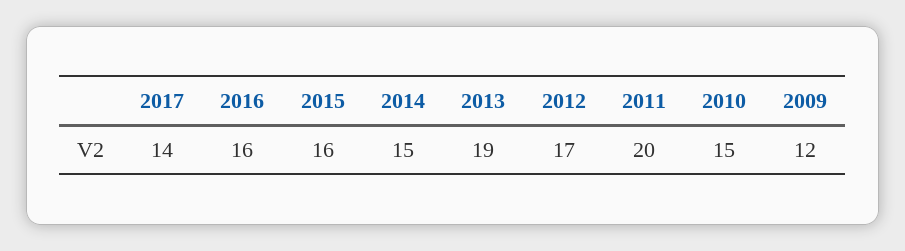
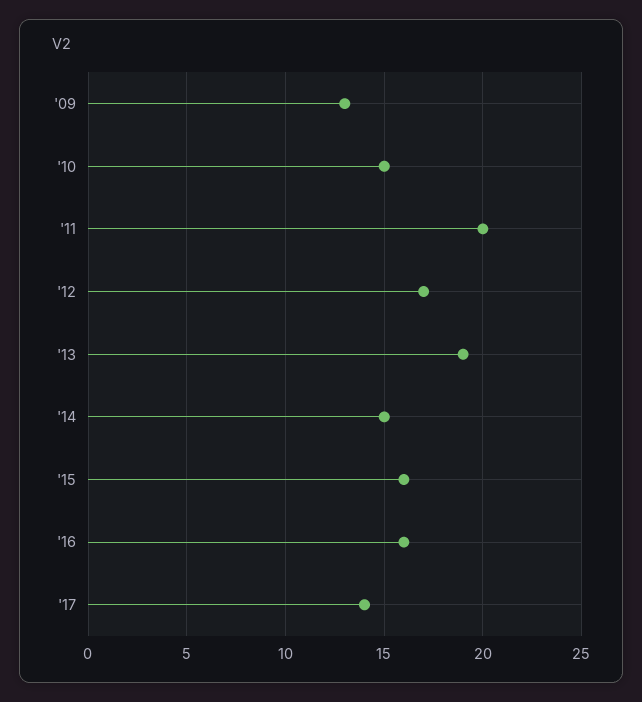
2009: 12 -> 13

